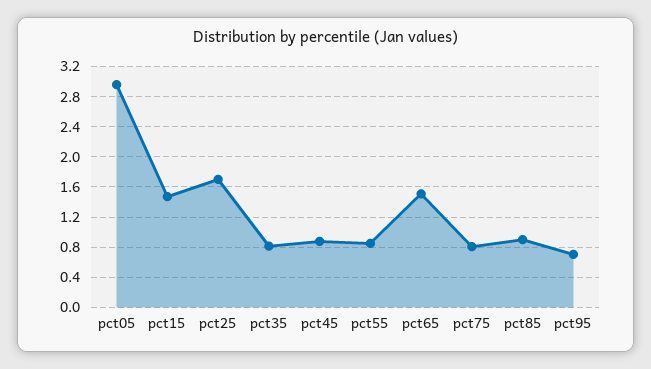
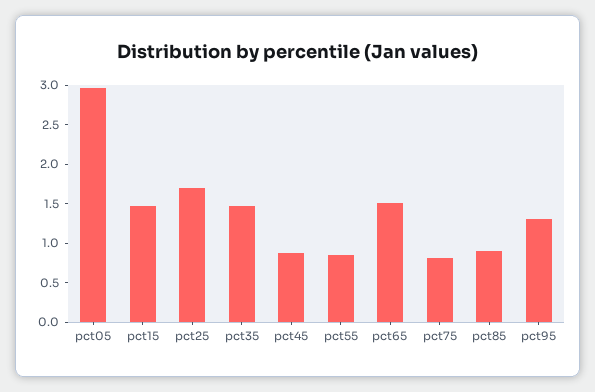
pct35: 0.8 -> 1.5
pct95: 0.7 -> 1.25

